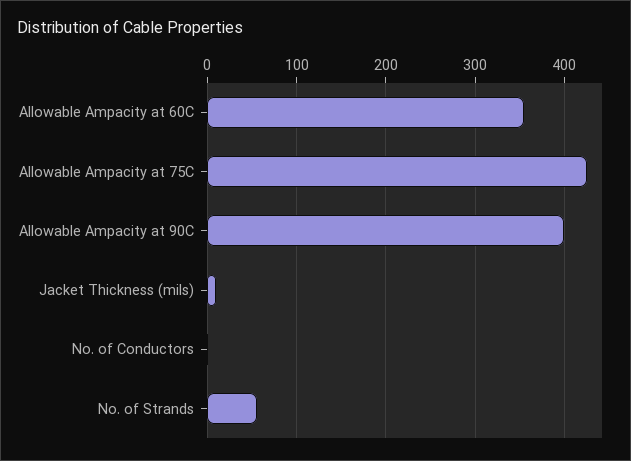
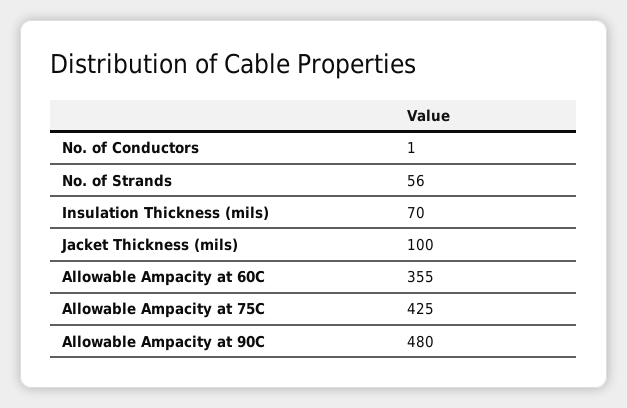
Allowable Ampacity at 90C: 400 -> 480
Jacket Thickness (mils): 10 -> 100
Insulation Thickness (mils): none -> 70

